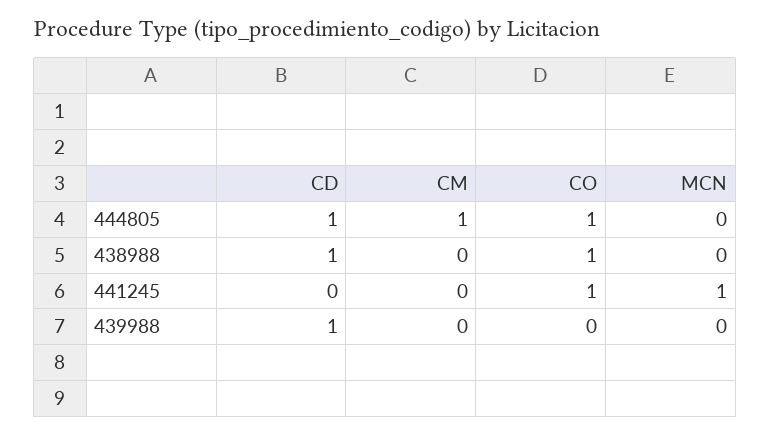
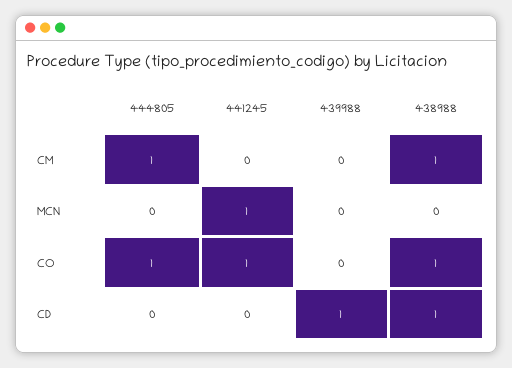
CD, 444805: 1 -> 0
CM, 438988: 0 -> 1

